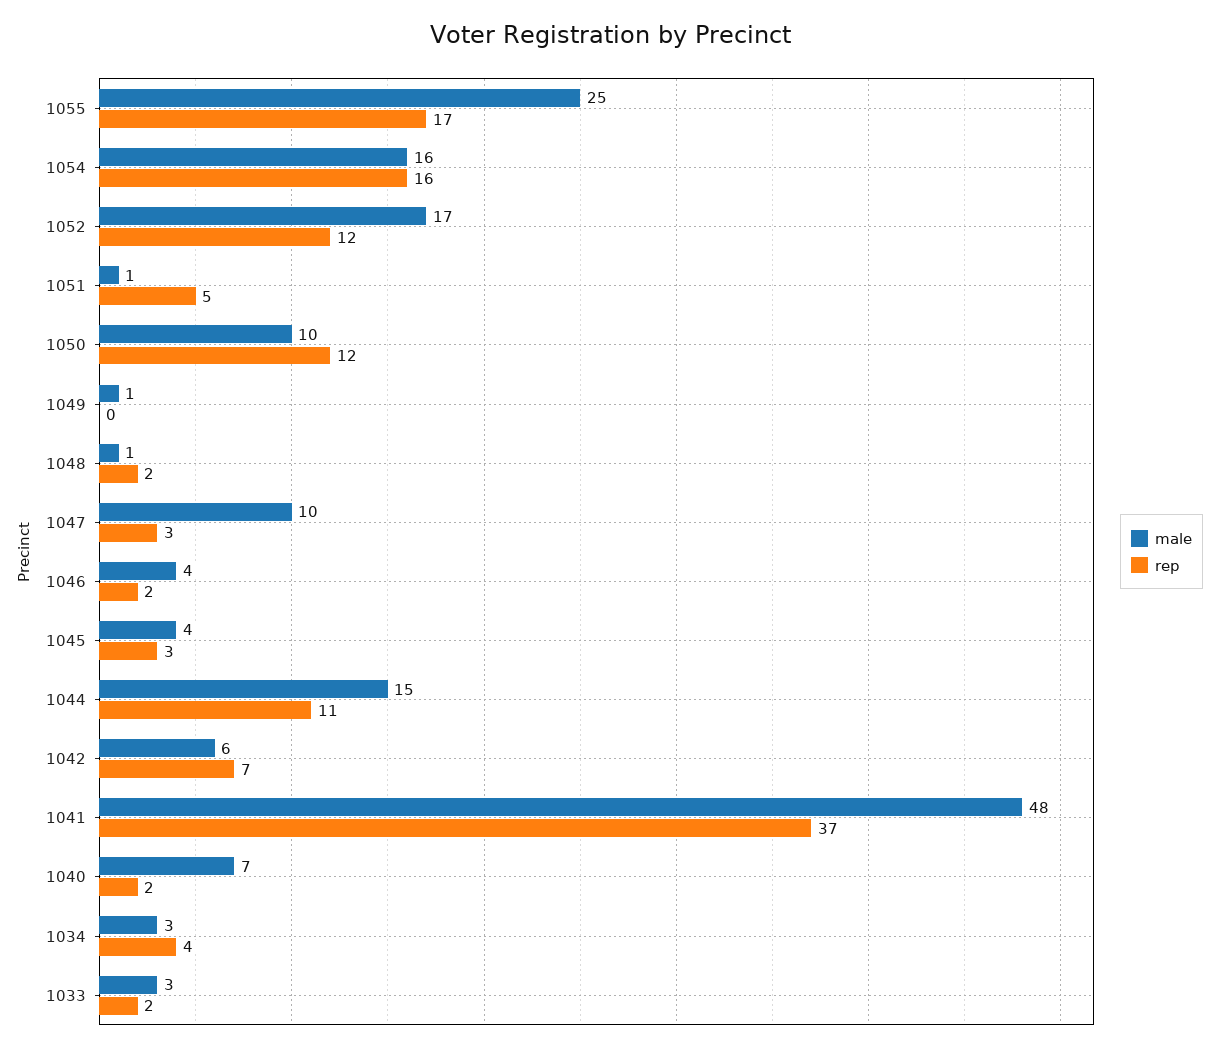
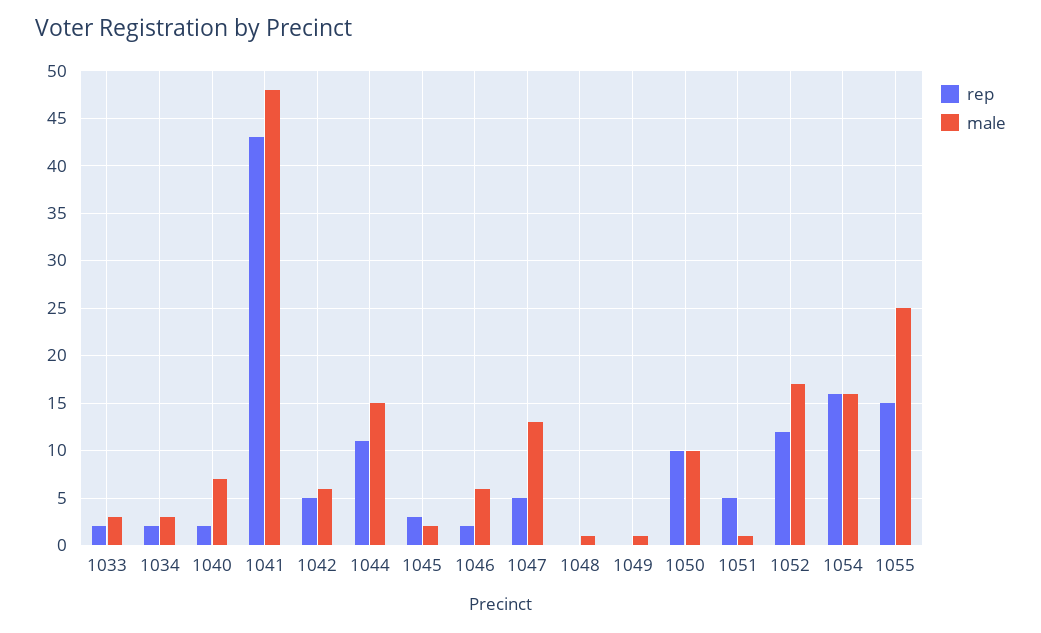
rep, 1055: 17 -> 15
rep, 1050: 12 -> 10
rep, 1048: 2 -> 0
male, 1047: 10 -> 13
rep, 1047: 3 -> 5
male, 1046: 4 -> 6
male, 1045: 4 -> 2
rep, 1042: 7 -> 5
rep, 1041: 37 -> 43
rep, 1034: 4 -> 2

